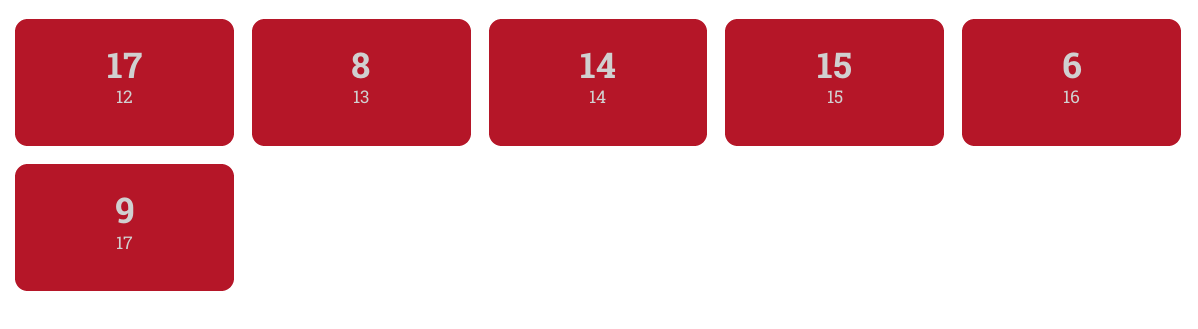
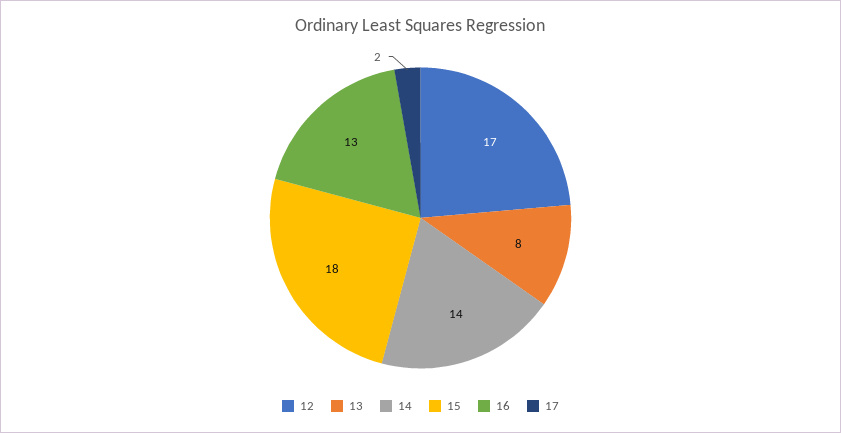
15: 15 -> 18
16: 6 -> 13
17: 9 -> 2

